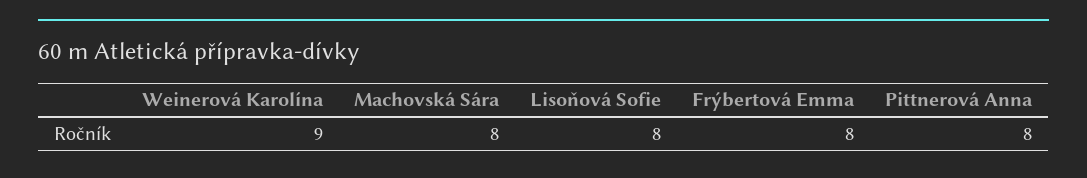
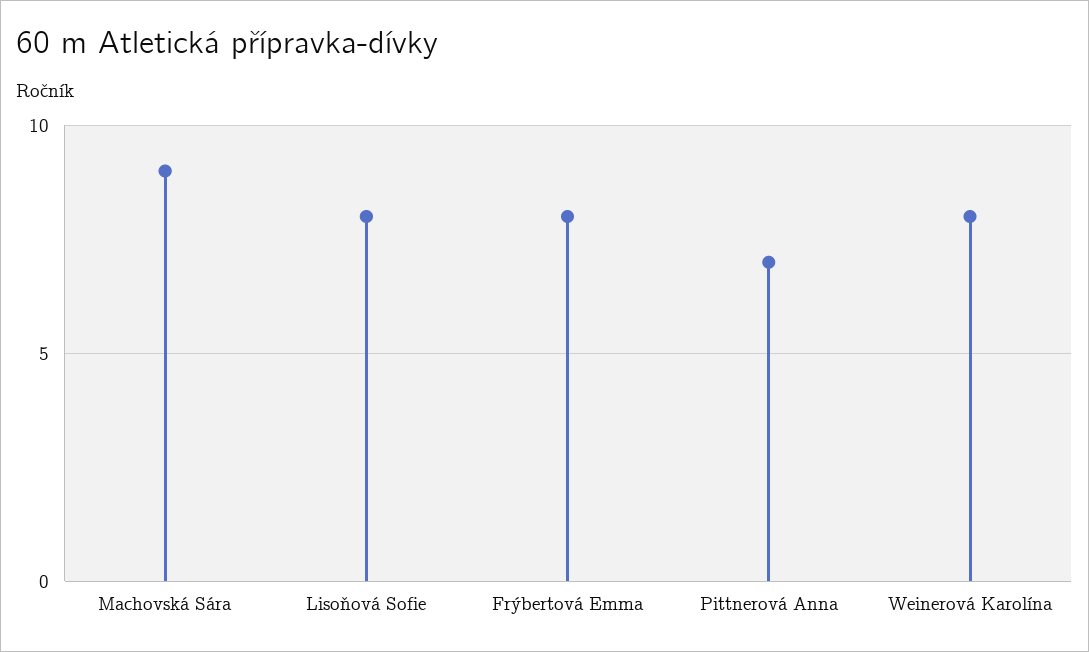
Weinerová Karolína: 9 -> 8
Machovská Sára: 8 -> 9
Pittnerová Anna: 8 -> 7

